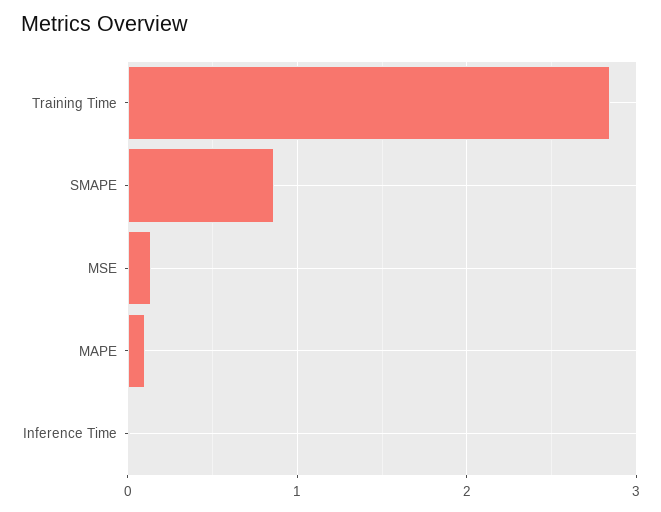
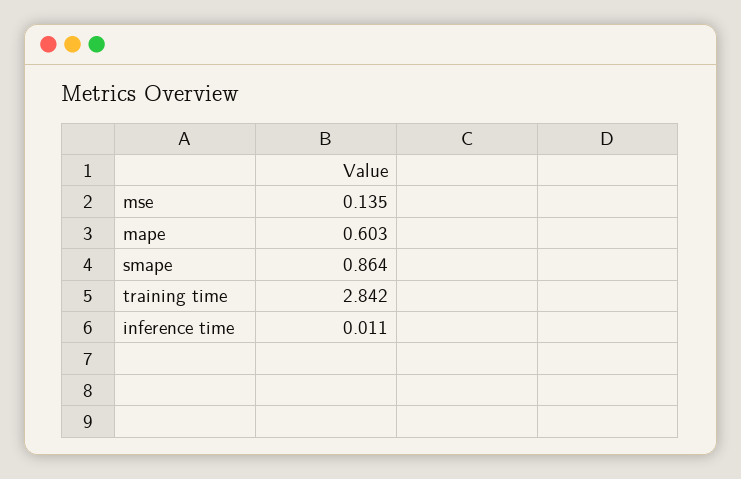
MAPE: 0.1 -> 0.603

